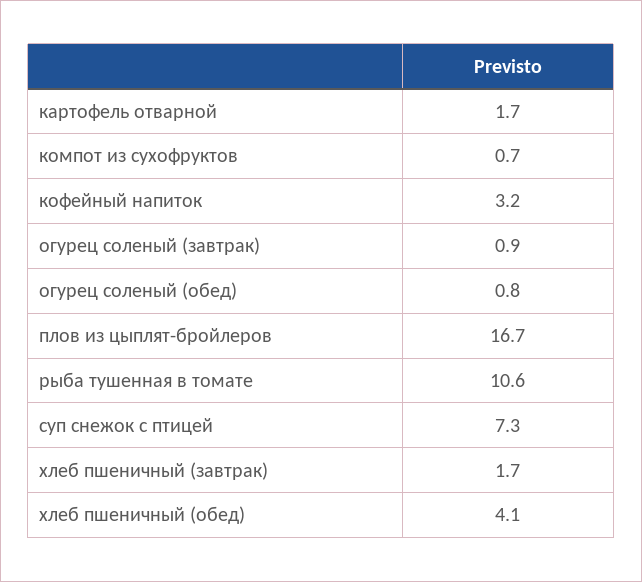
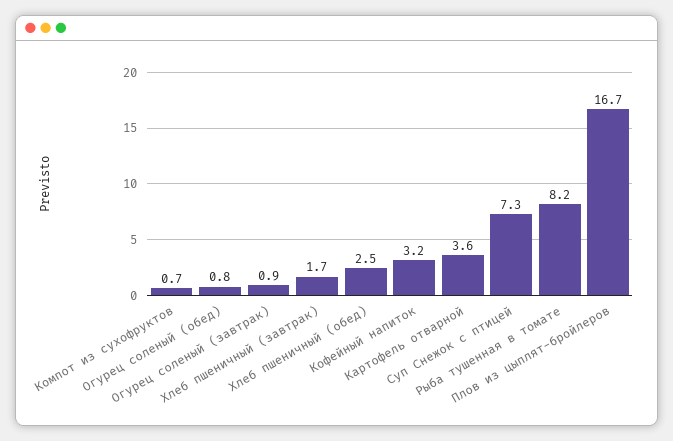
картофель отварной: 1.7 -> 3.6
рыба тушенная в томате: 10.6 -> 8.2
хлеб пшеничный (обед): 4.1 -> 2.5

